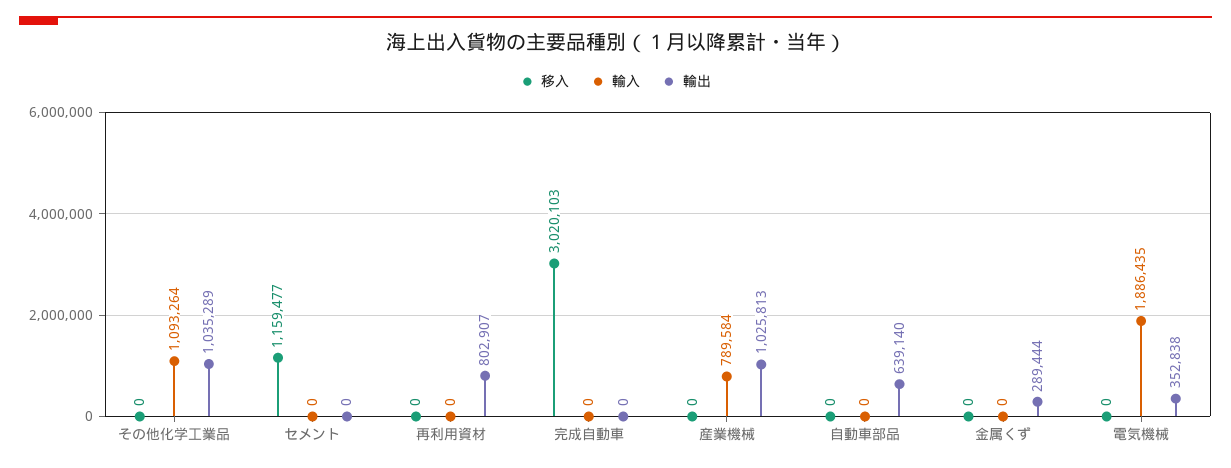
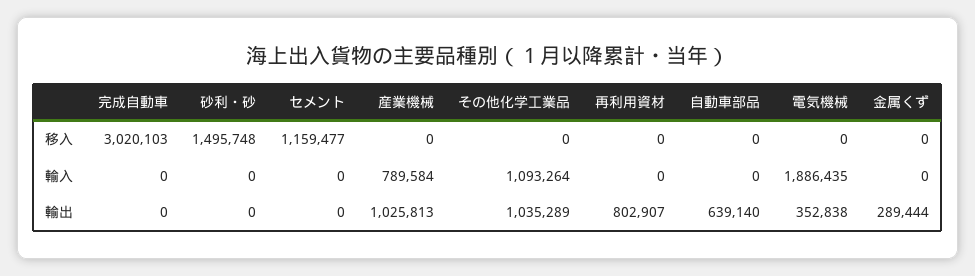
移入, 砂利・砂: none -> 1495748
輸入, 砂利・砂: none -> 0
輸出, 砂利・砂: none -> 0

